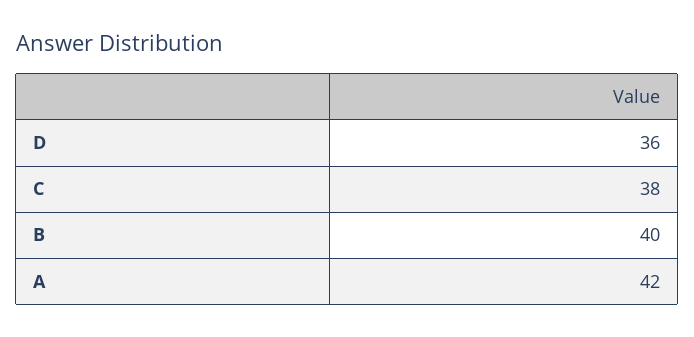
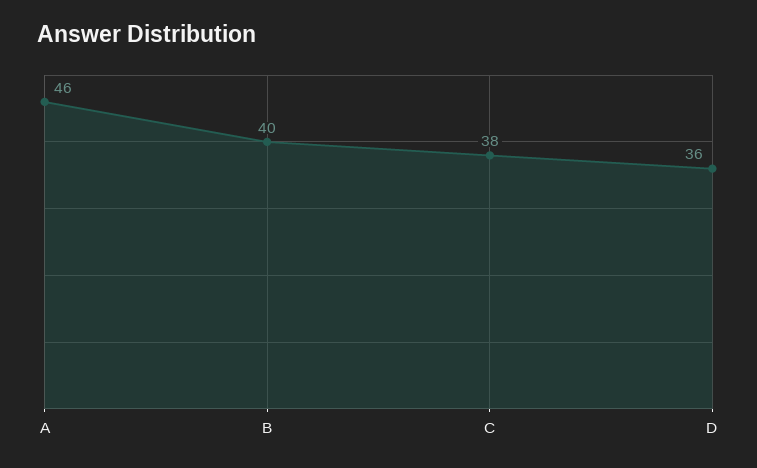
A: 42 -> 46

